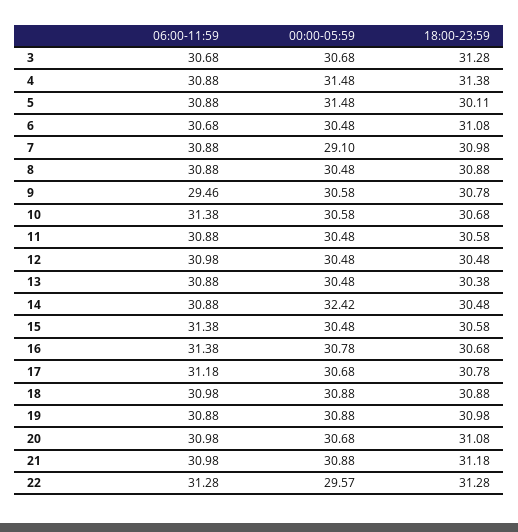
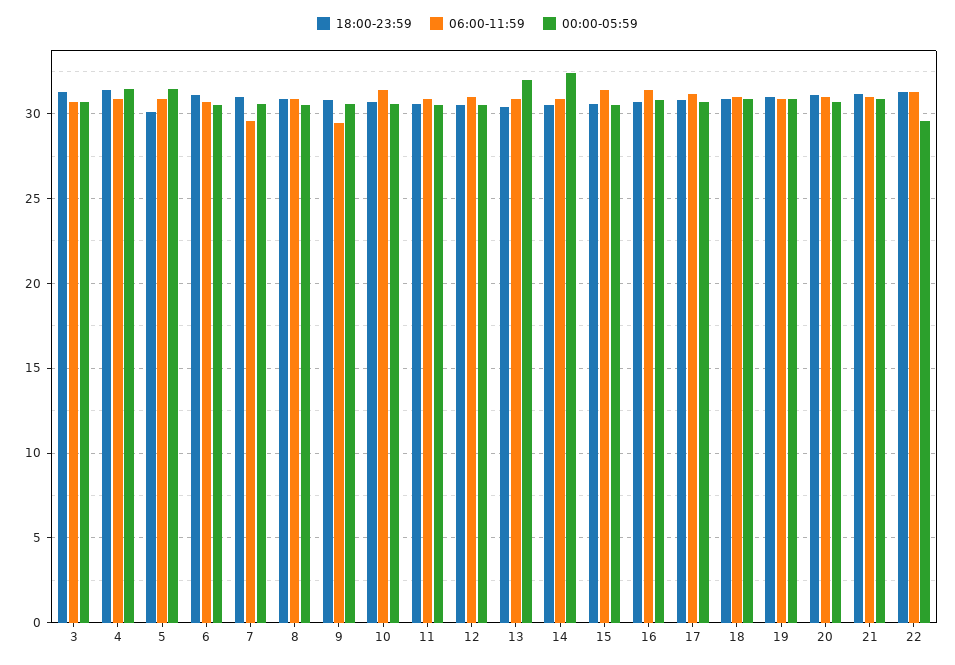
06:00-11:59, 7: 30.88 -> 29.5
00:00-05:59, 7: 29.1 -> 30.5
00:00-05:59, 13: 30.48 -> 32

